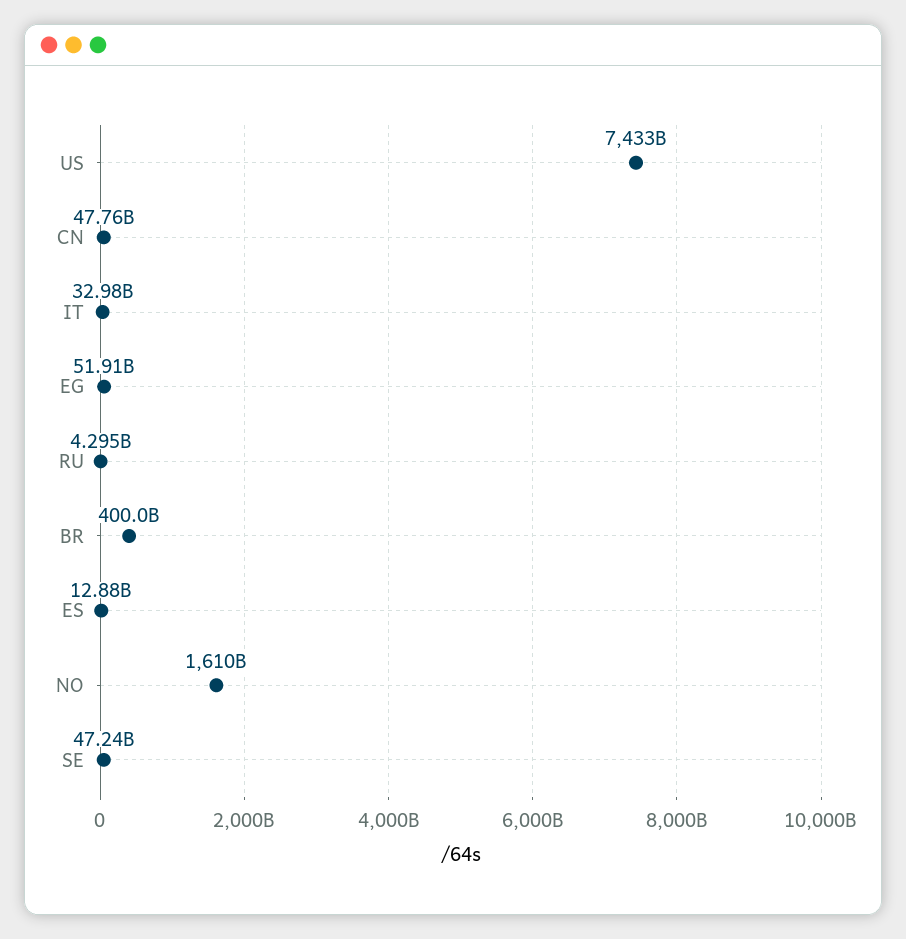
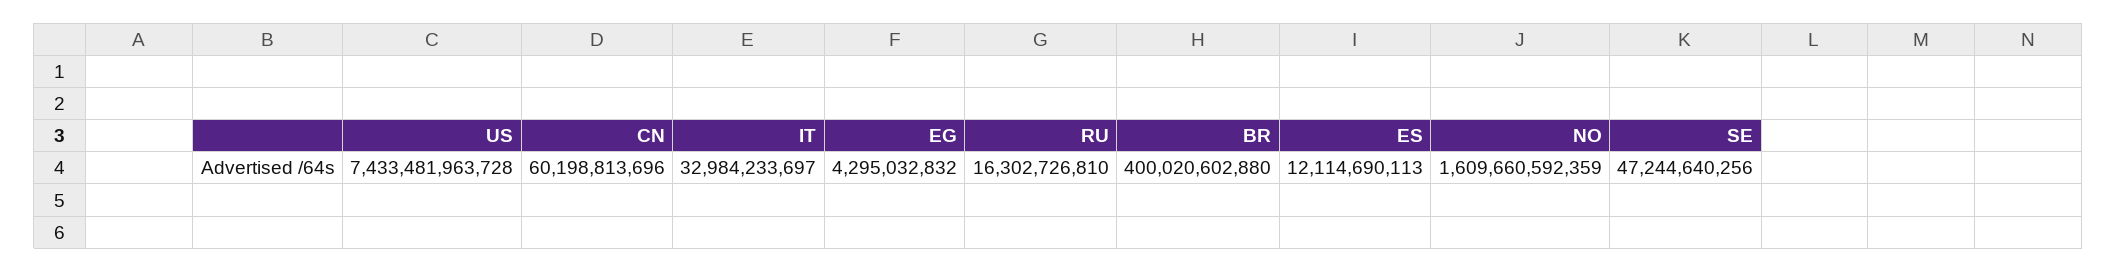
CN: 47760000000 -> 60198813696
EG: 51910000000 -> 4295032832
RU: 4295000000 -> 16302726810
ES: 12880000000 -> 12114690113

